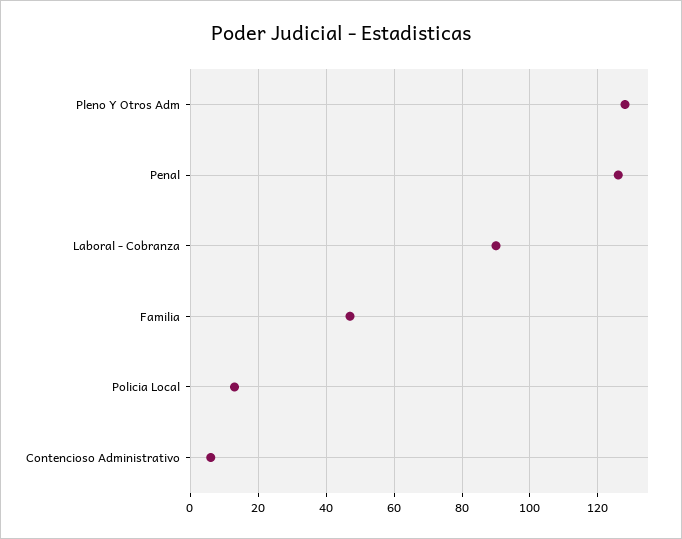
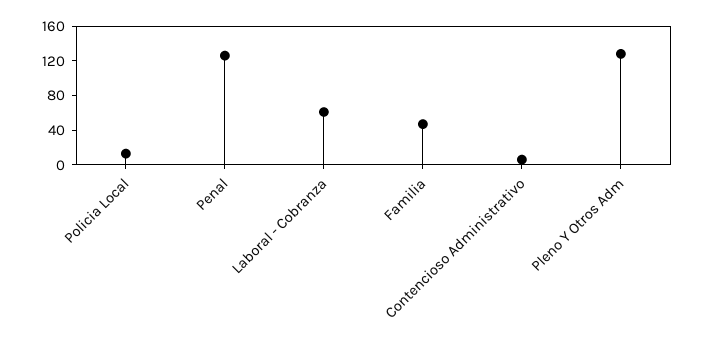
Laboral - Cobranza: 90 -> 60

